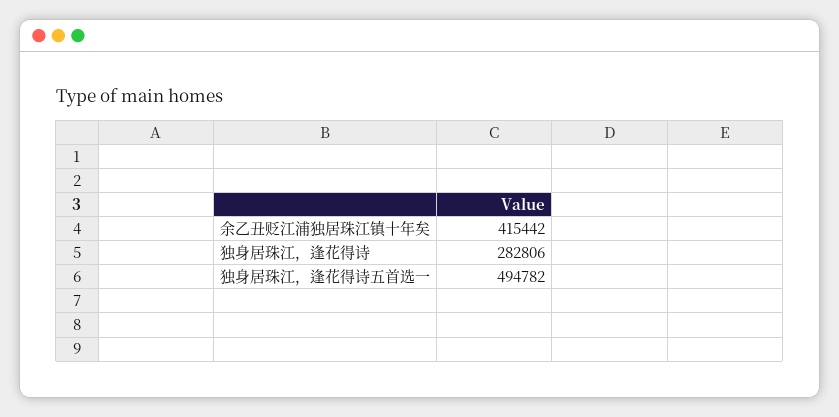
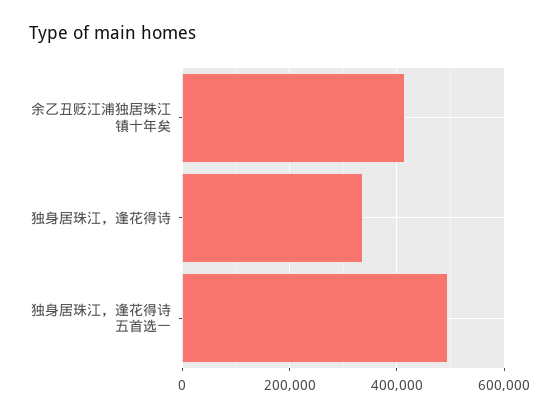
独身居珠江，逢花得诗: 282806 -> 340000

